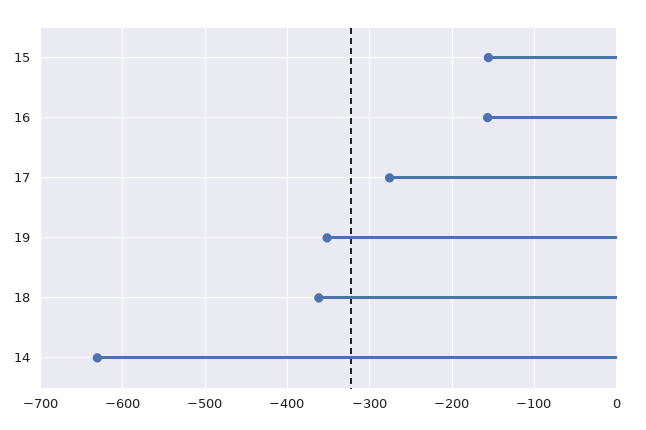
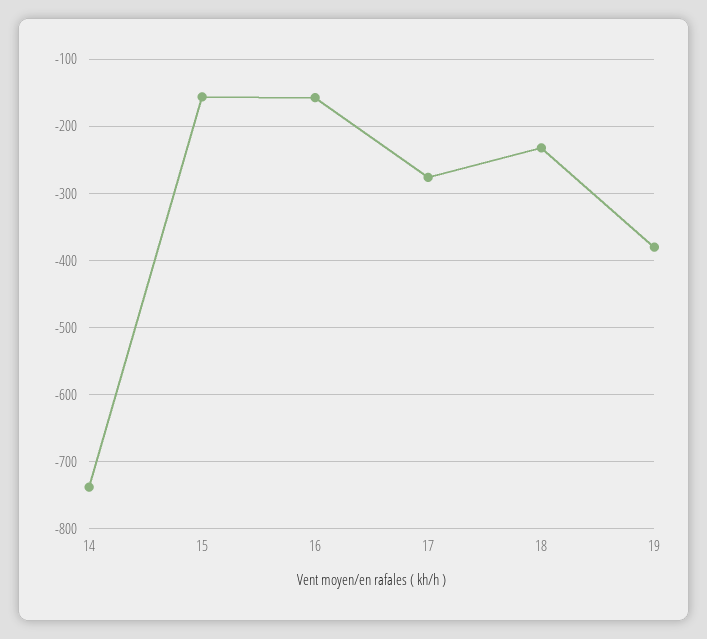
19: -350 -> -380
18: -360 -> -230
14: -630 -> -740

